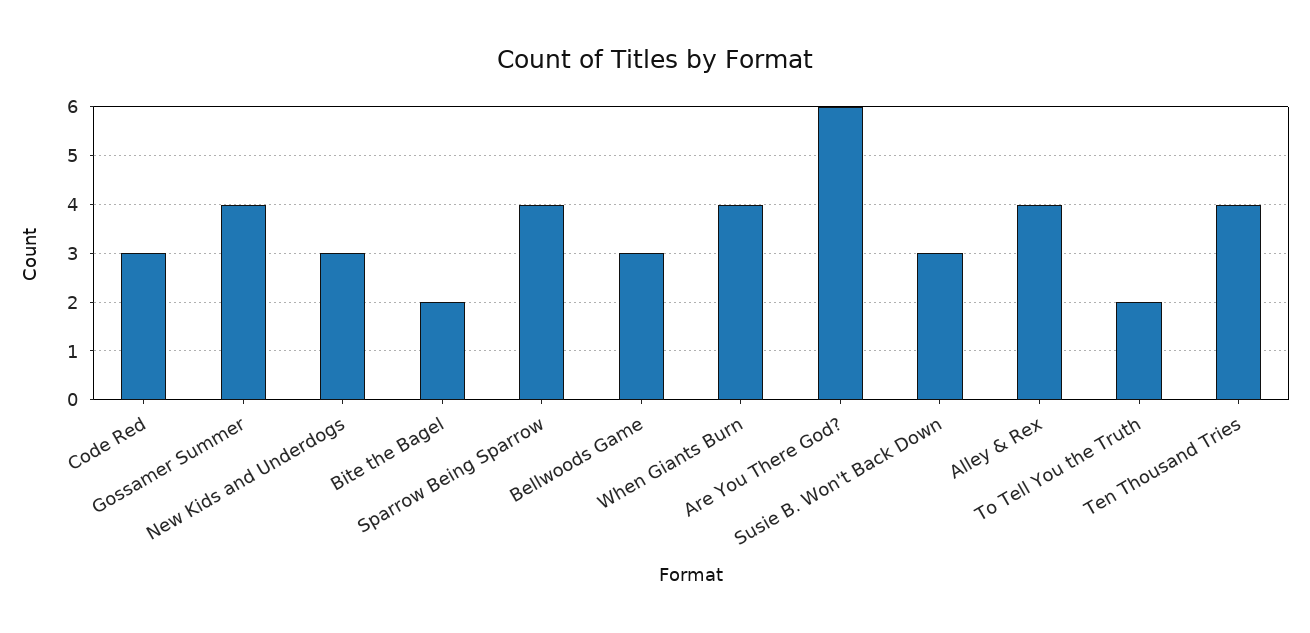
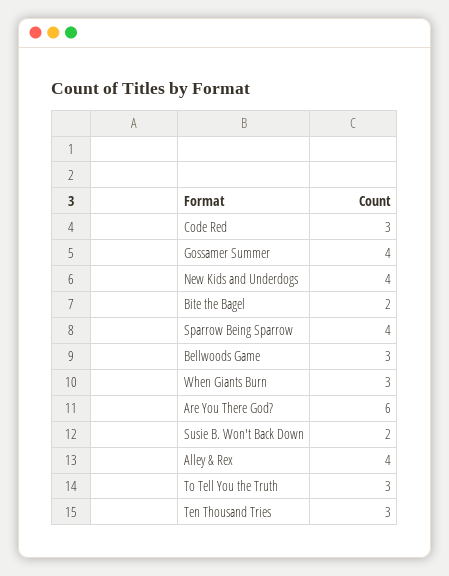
New Kids and Underdogs: 3 -> 4
When Giants Burn: 4 -> 3
Susie B. Won't Back Down: 3 -> 2
To Tell You the Truth: 2 -> 3
Ten Thousand Tries: 4 -> 3

